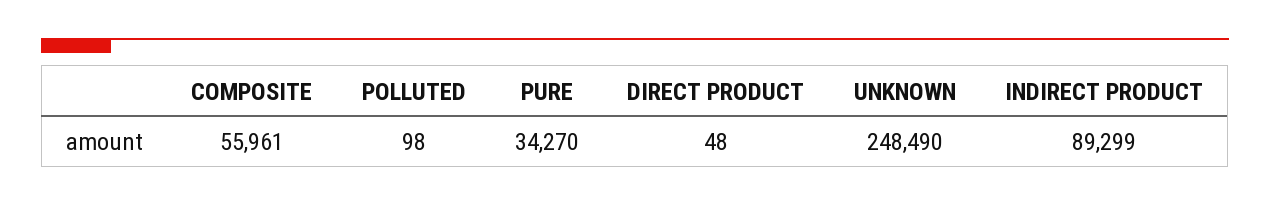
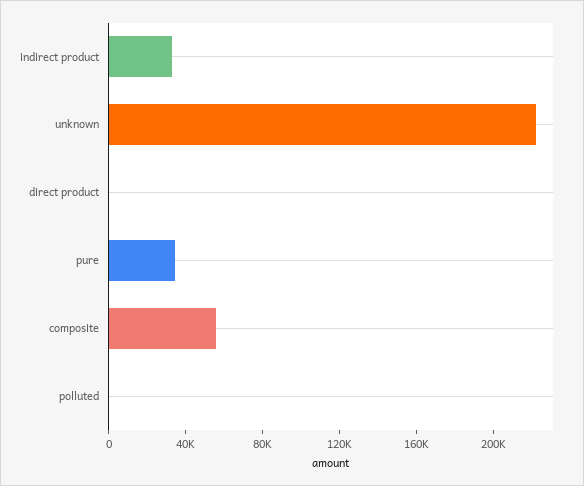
UNKNOWN: 248490 -> 220000
INDIRECT PRODUCT: 89299 -> 30000

